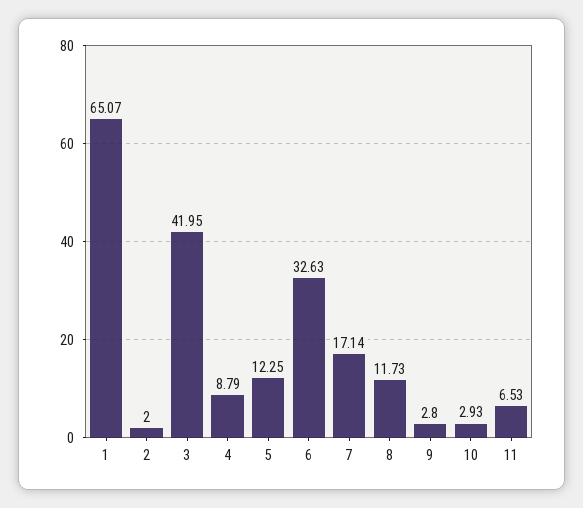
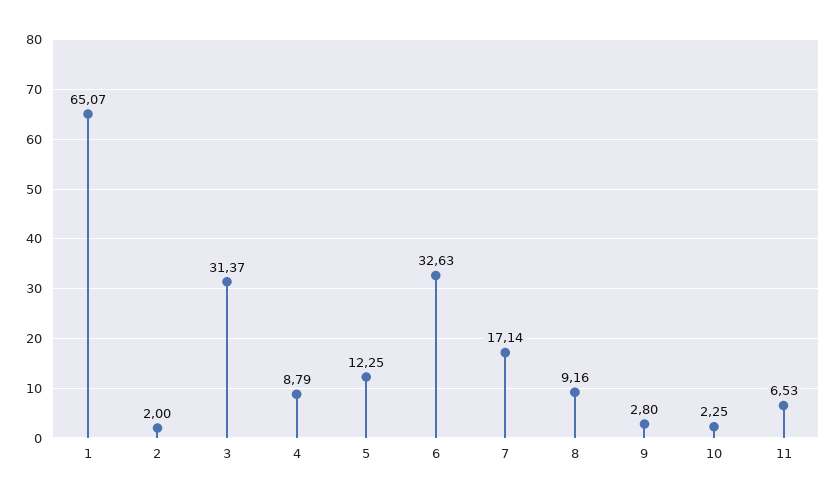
3: 41.95 -> 31.37
8: 11.73 -> 9.16
10: 2.93 -> 2.25

